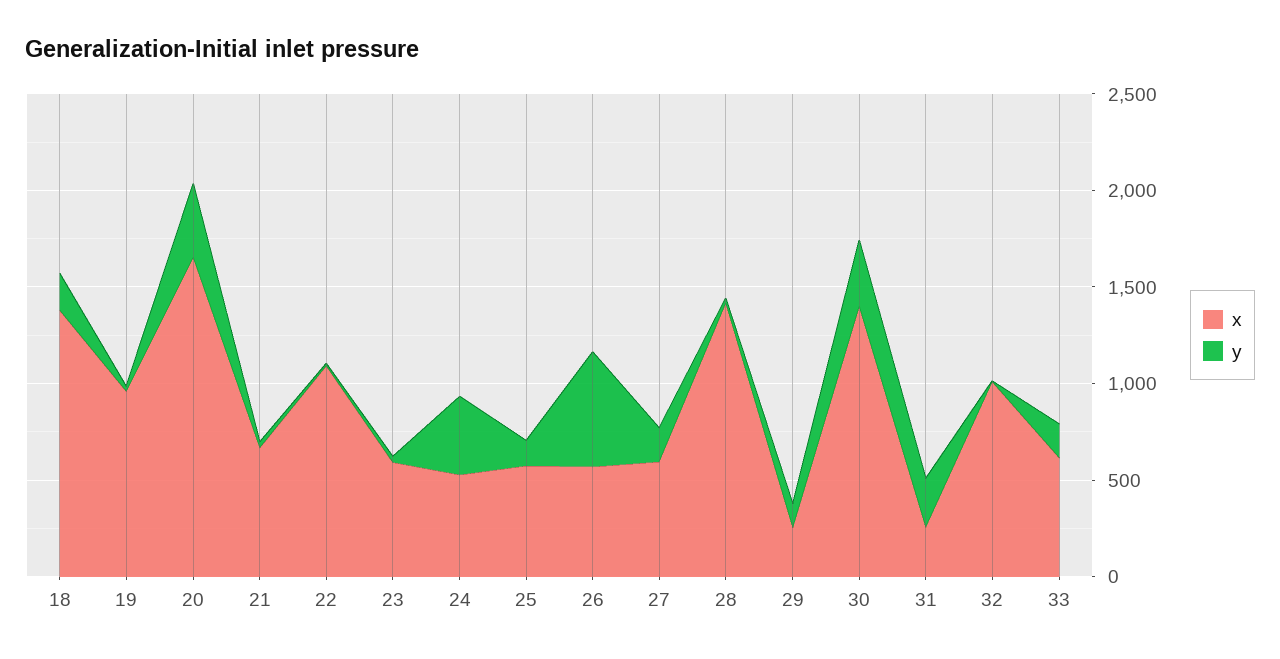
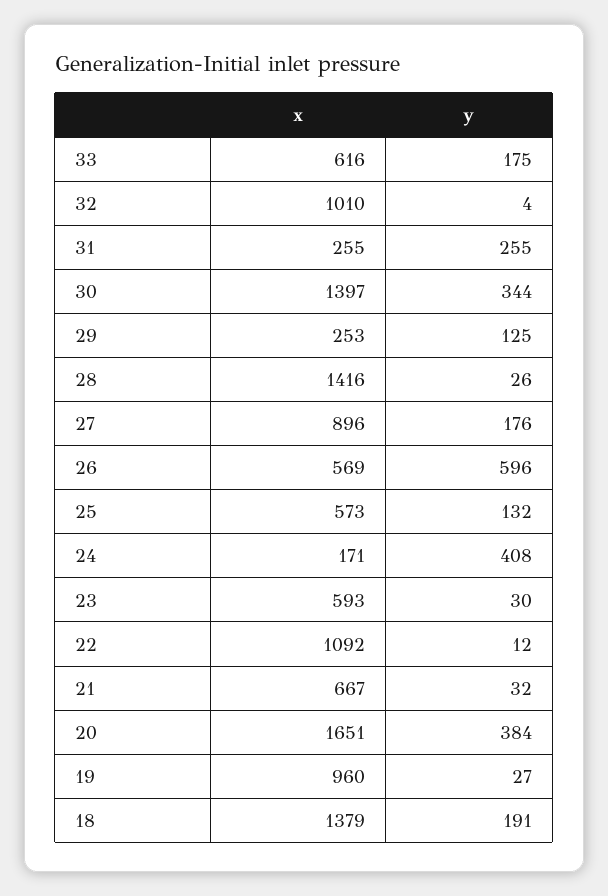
x, 24: 500 -> 171
x, 27: 600 -> 896

